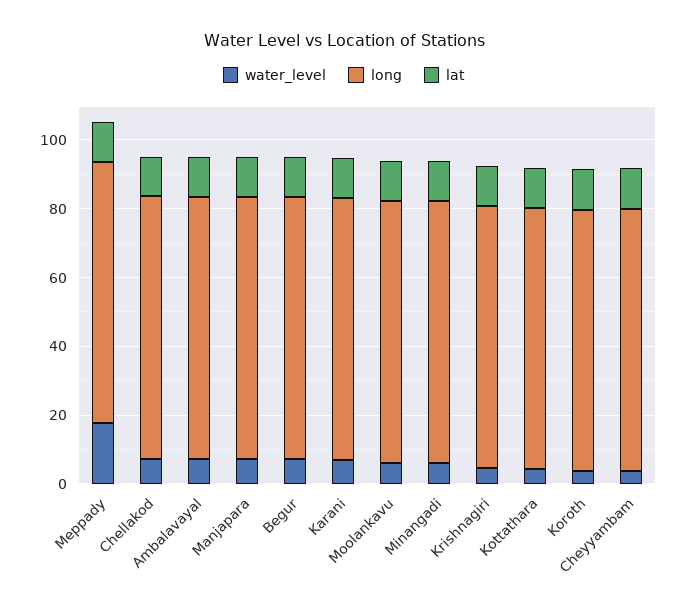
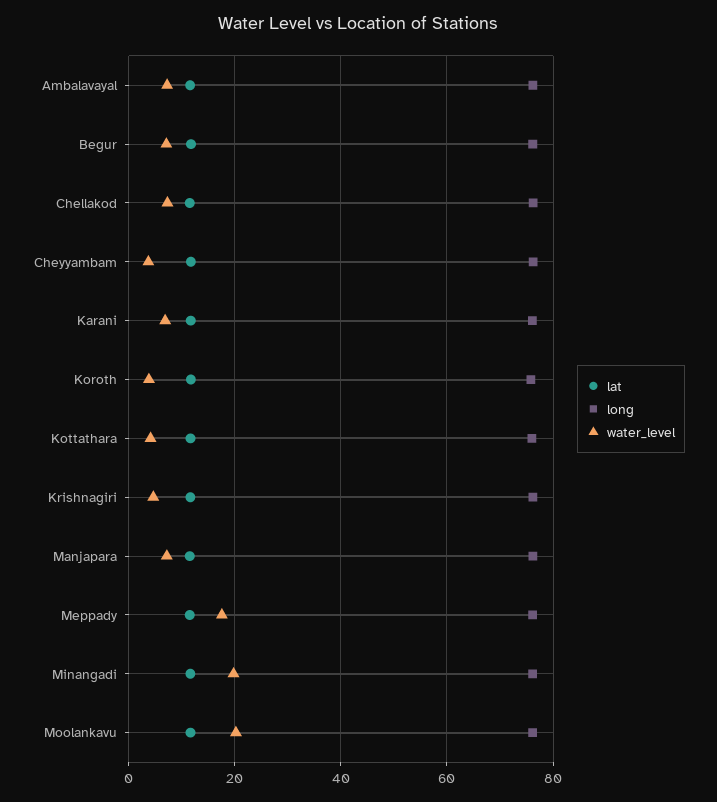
water_level, Moolankavu: 5 -> 20
water_level, Minangadi: 5 -> 20

